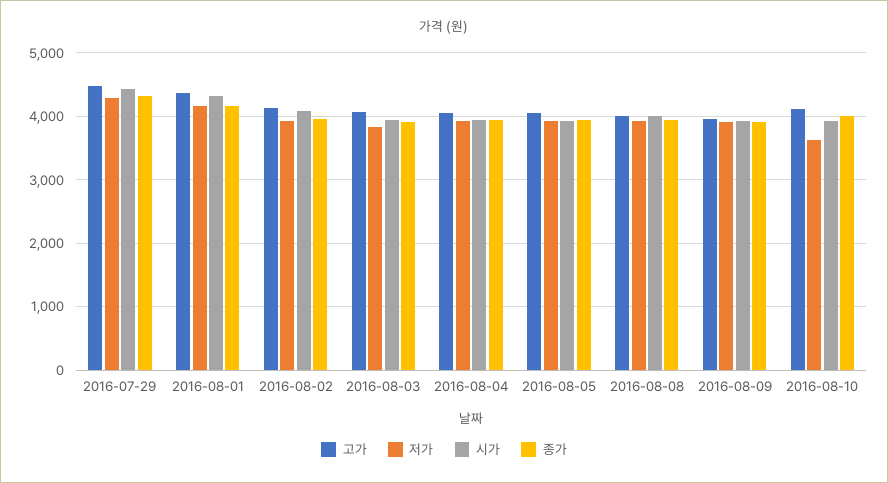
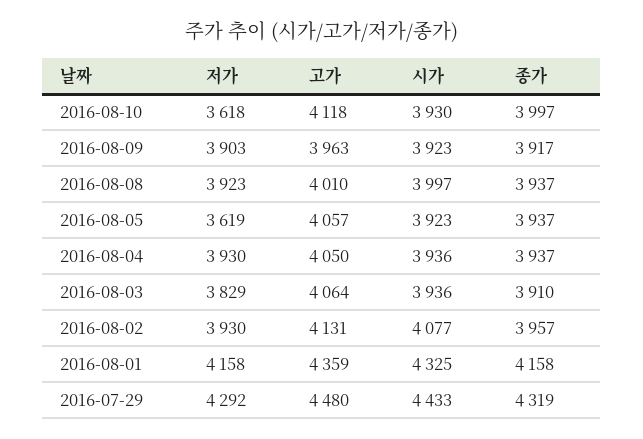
저가, 2016-08-05: 3900 -> 3619

